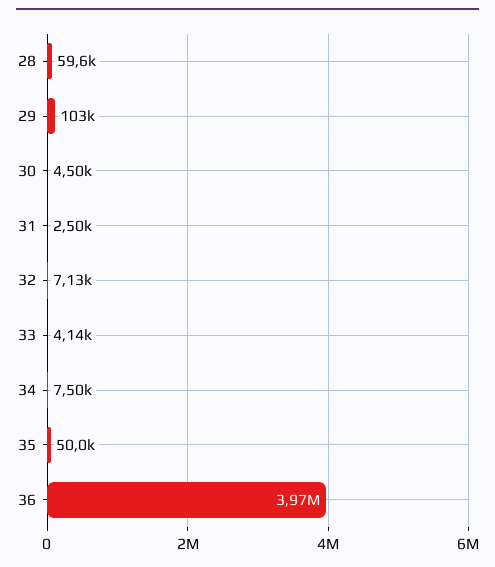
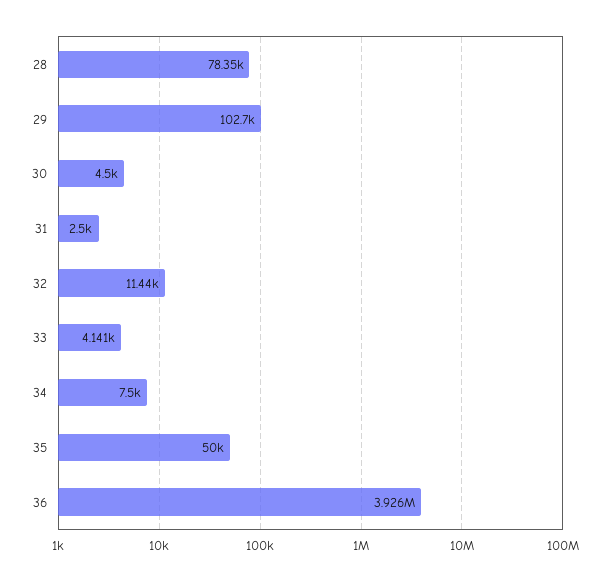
28: 59600 -> 78350
32: 7130 -> 11440
36: 3970000 -> 3926000

